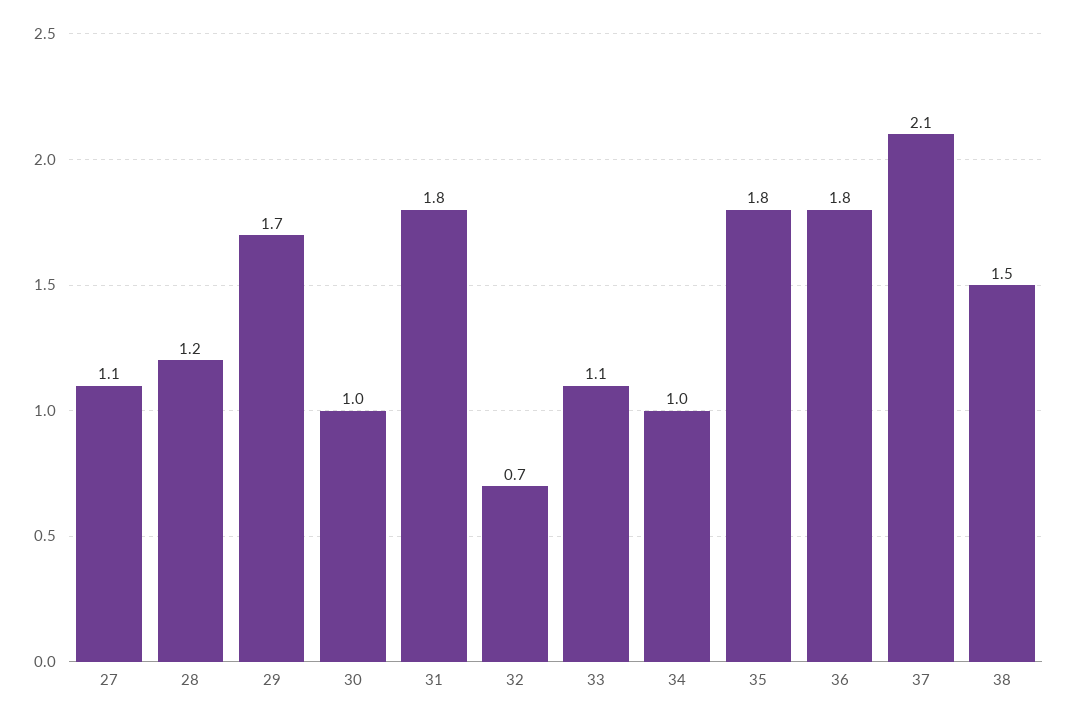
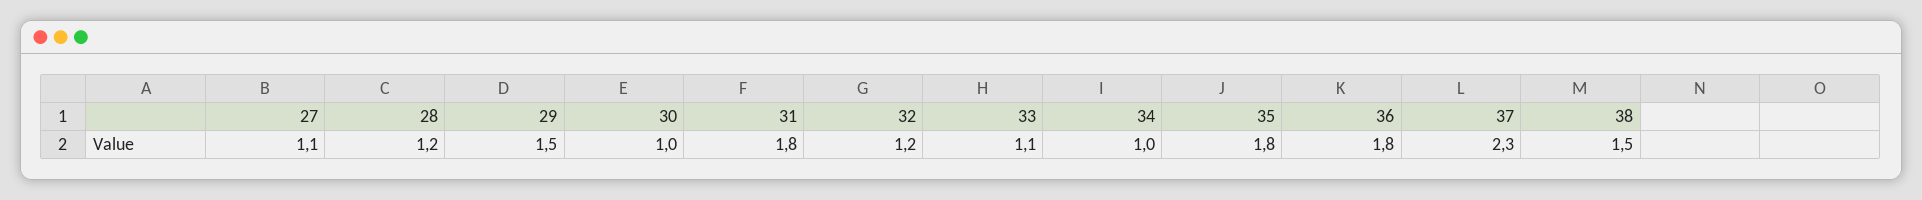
29: 1.7 -> 1.5
32: 0.7 -> 1.2
37: 2.1 -> 2.3

